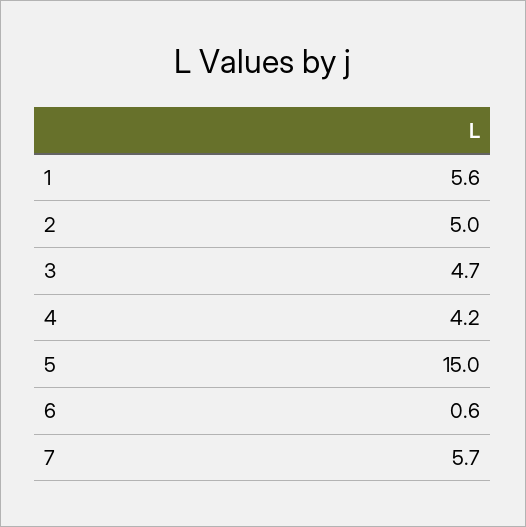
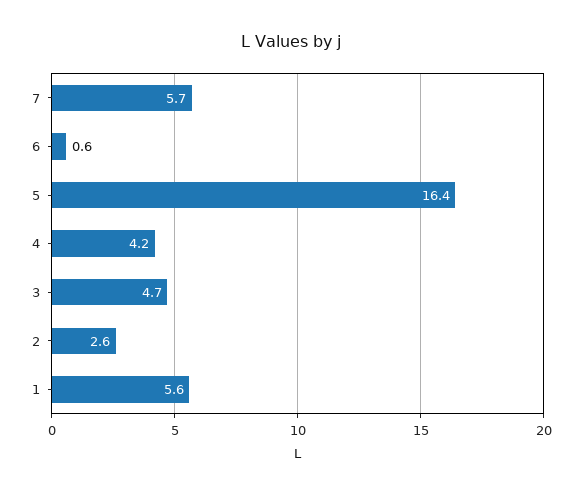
2: 5 -> 2.6
5: 15 -> 16.4

